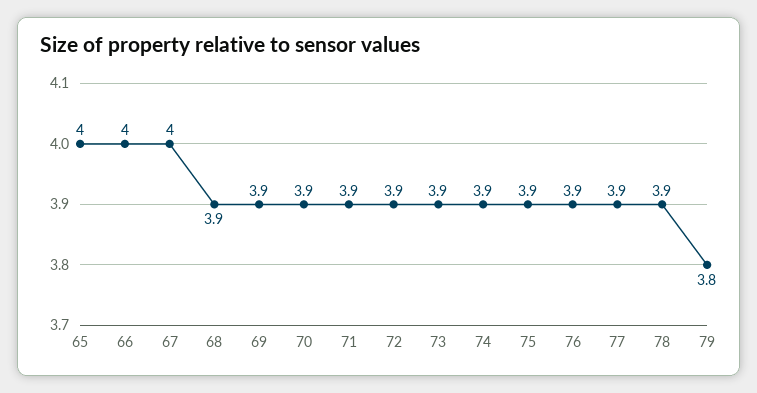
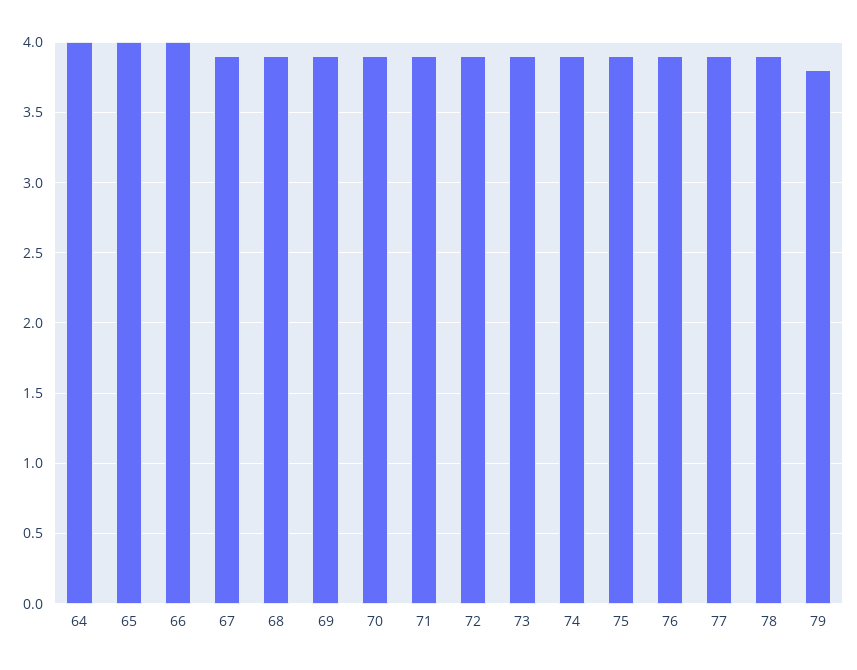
67: 4 -> 3.9
64: none -> 4

